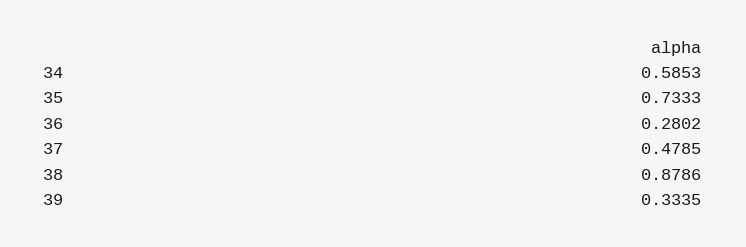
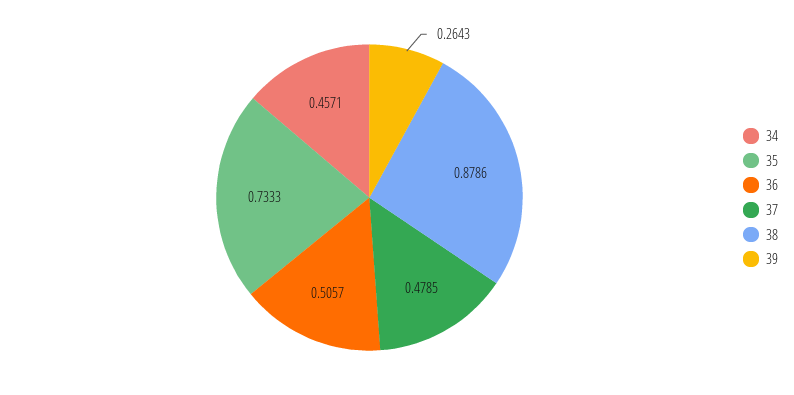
34: 0.5853 -> 0.4571
36: 0.2802 -> 0.5057
39: 0.3335 -> 0.2643

